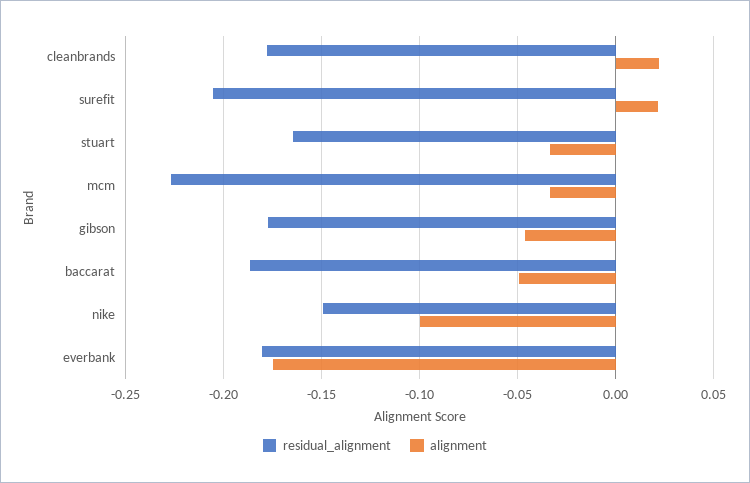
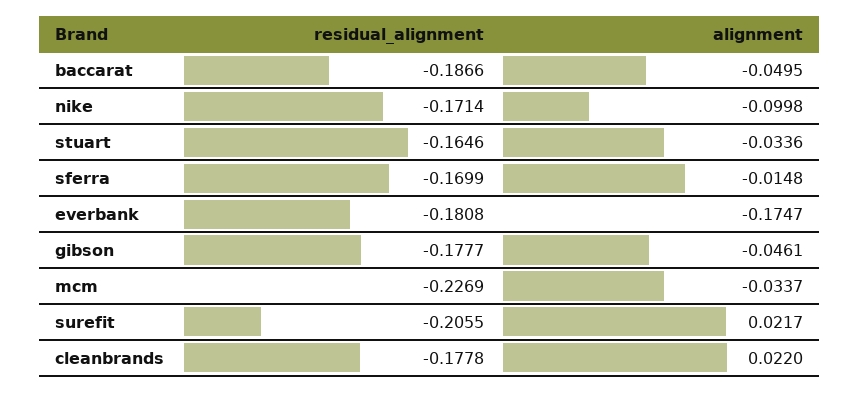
residual_alignment, nike: -0.15 -> -0.1714
residual_alignment, sferra: none -> -0.1699
alignment, sferra: none -> -0.0148

